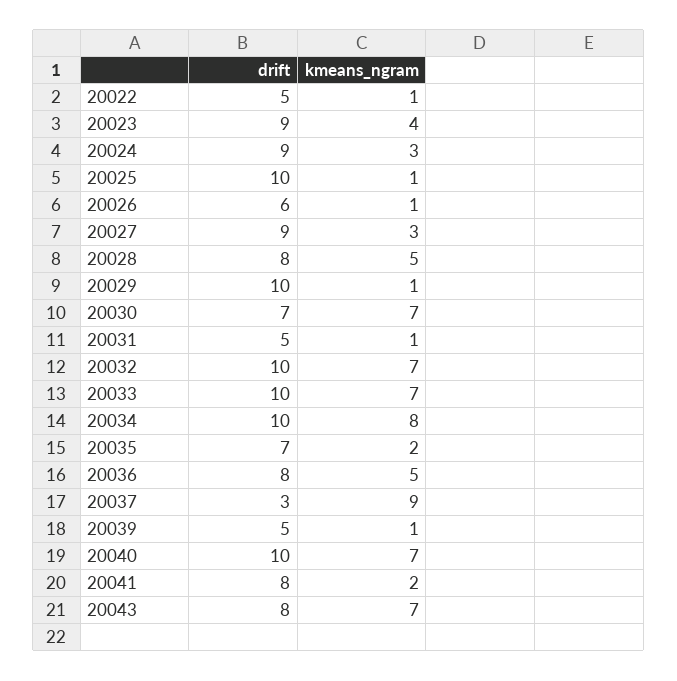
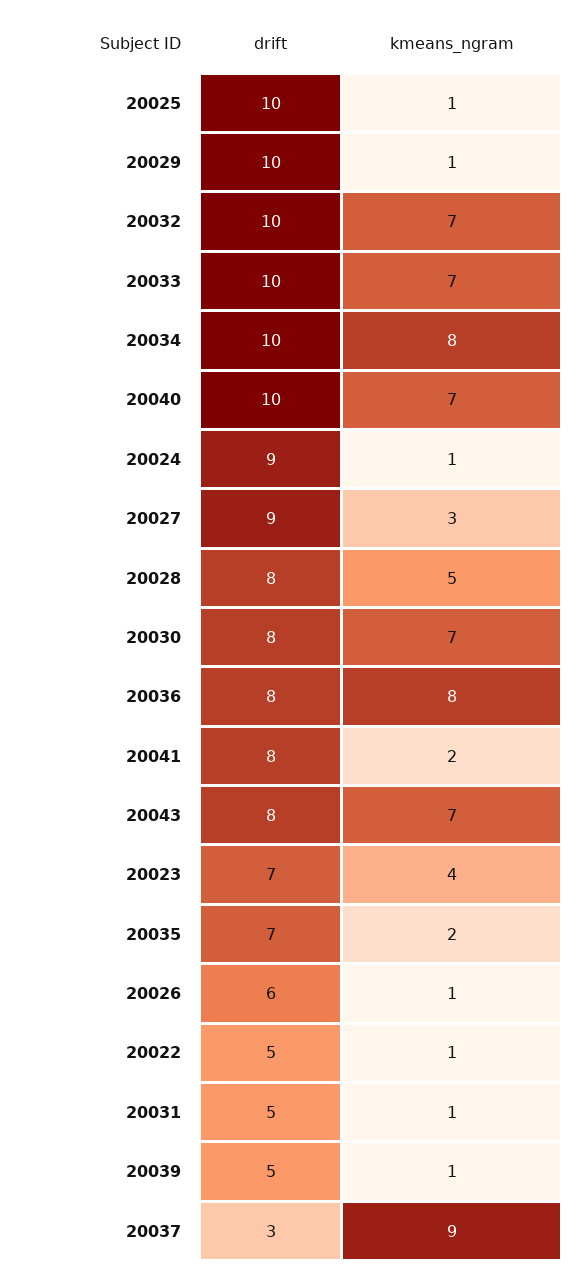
drift, 20023: 9 -> 7
kmeans_ngram, 20024: 3 -> 1
drift, 20030: 7 -> 8
kmeans_ngram, 20036: 5 -> 8

